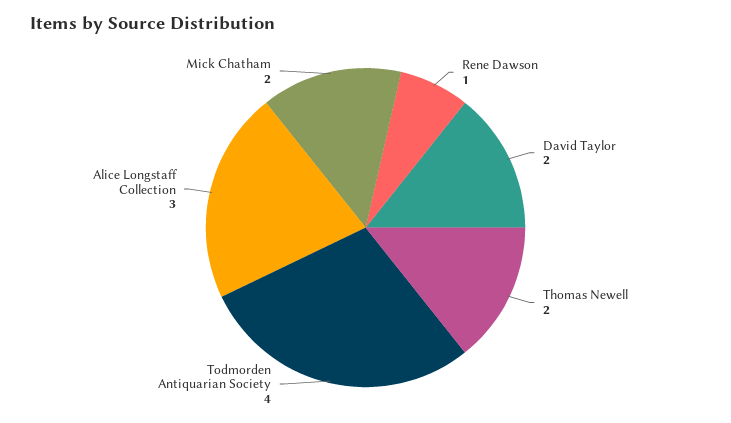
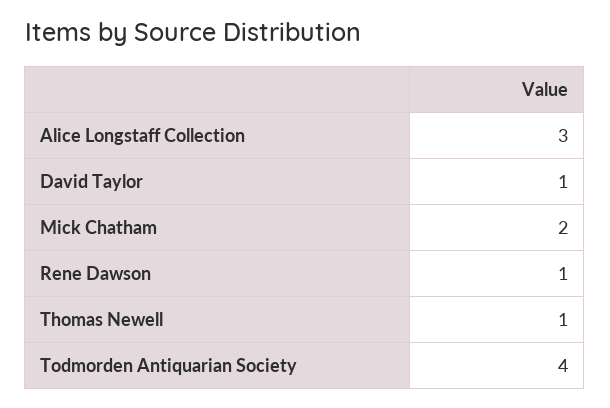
David Taylor: 2 -> 1
Thomas Newell: 2 -> 1

